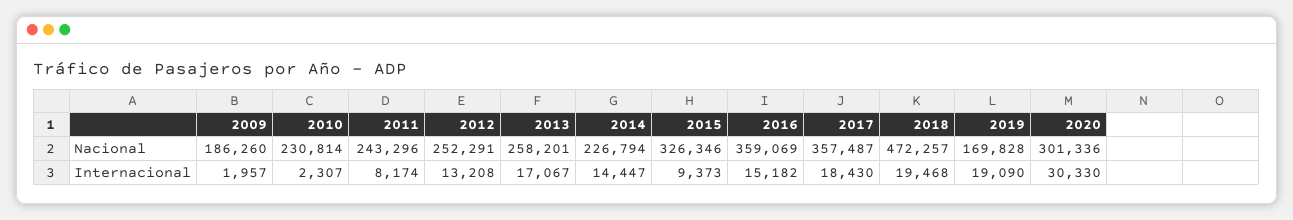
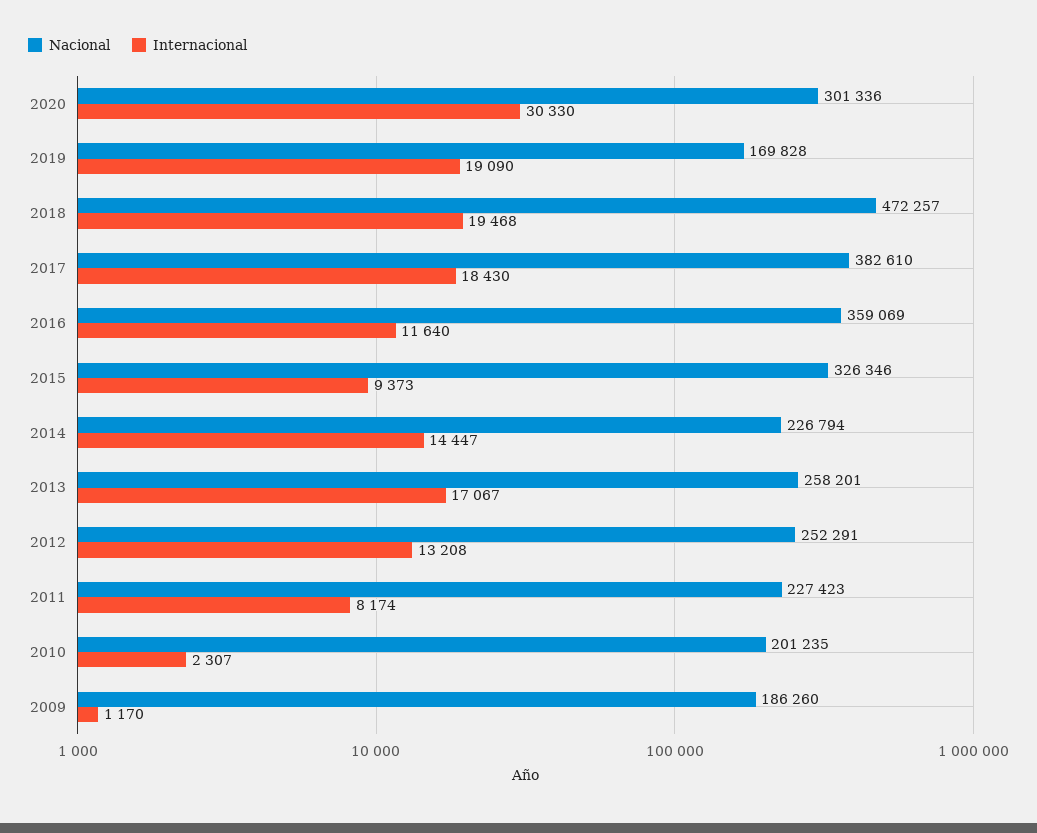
Nacional, 2010: 230814 -> 201235
Nacional, 2011: 243296 -> 227423
Nacional, 2017: 357487 -> 382610
Internacional, 2009: 1957 -> 1170
Internacional, 2016: 15182 -> 11640

